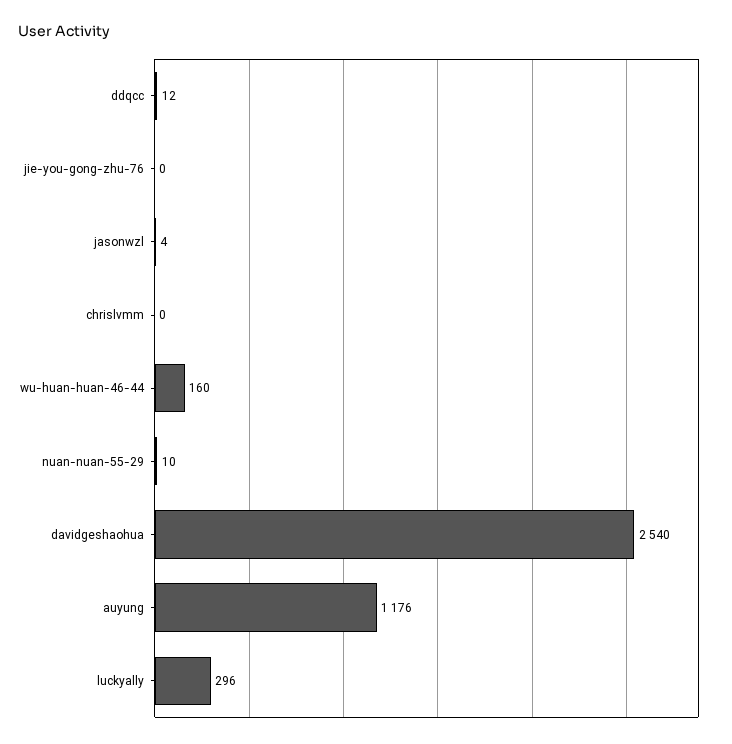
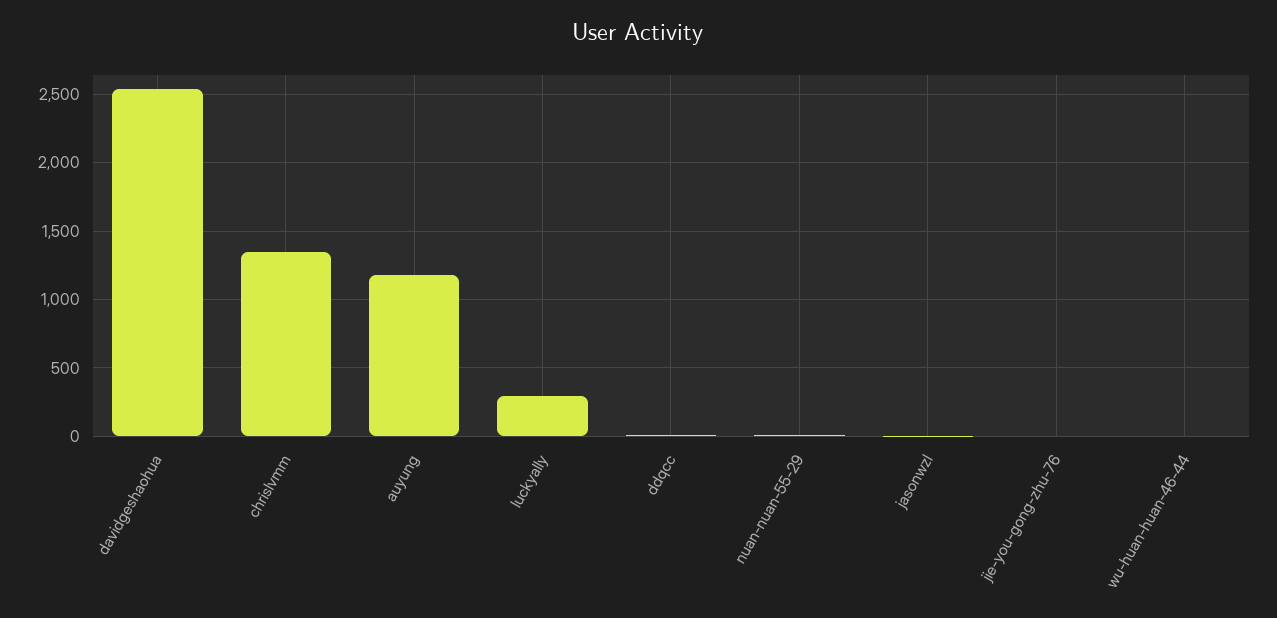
chrislvmm: 0 -> 1350
wu-huan-huan-46-44: 160 -> 0

